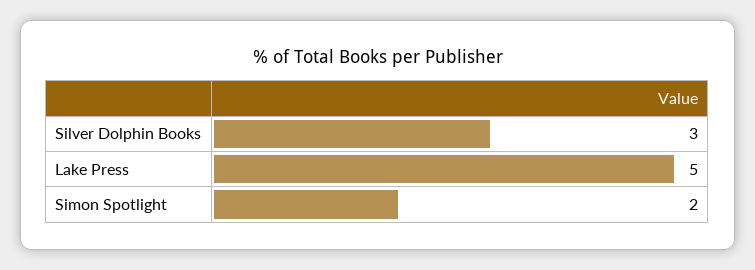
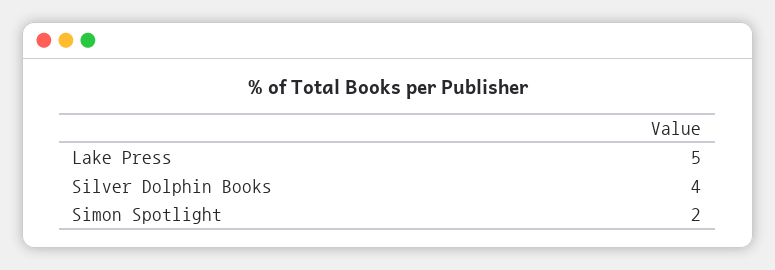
Silver Dolphin Books: 3 -> 4

